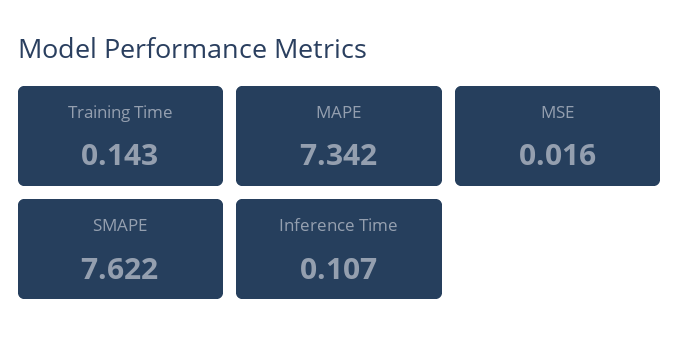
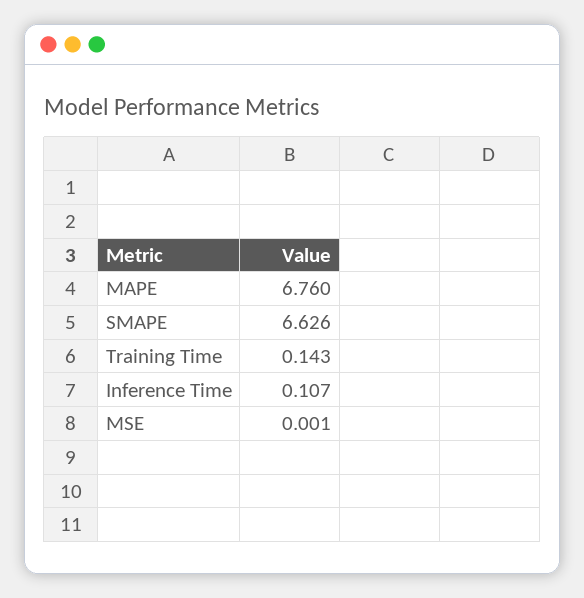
MAPE: 7.342 -> 6.76
MSE: 0.016 -> 0.001
SMAPE: 7.622 -> 6.626

